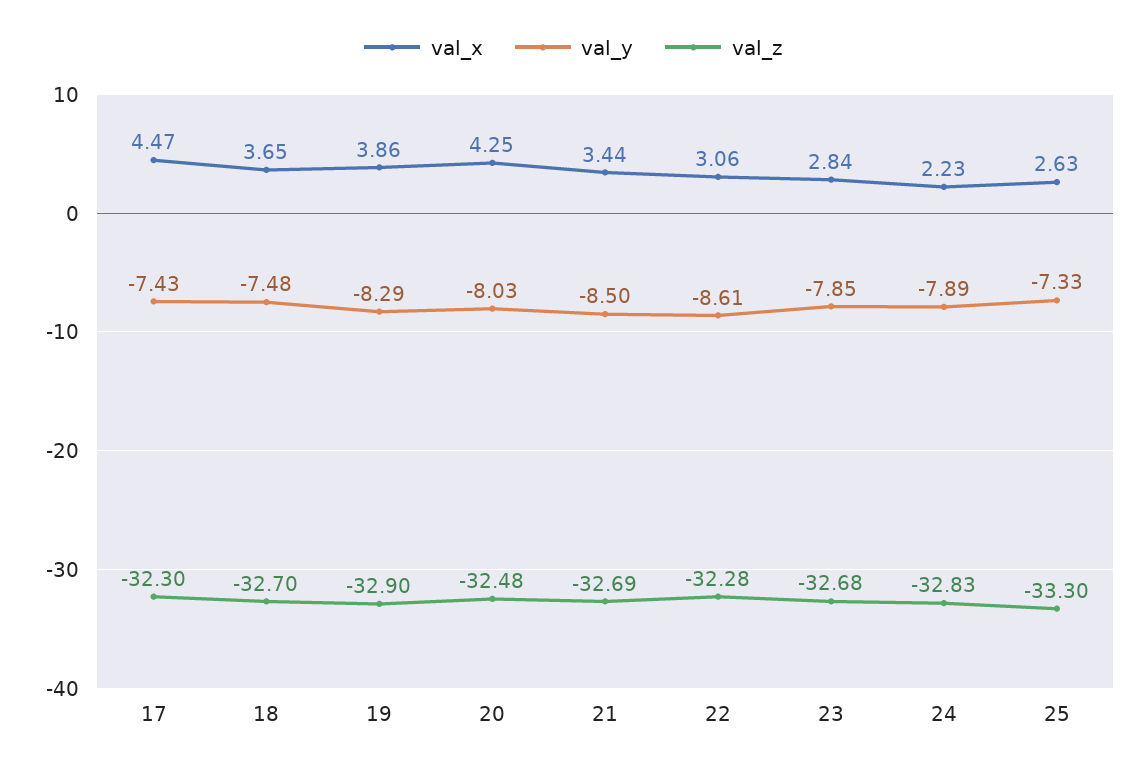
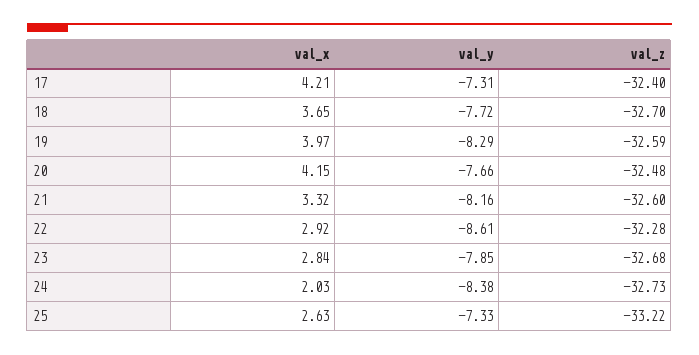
val_x, 17: 4.47 -> 4.21
val_y, 17: -7.43 -> -7.31
val_z, 17: -32.3 -> -32.4
val_y, 18: -7.48 -> -7.72
val_x, 19: 3.86 -> 3.97
val_z, 19: -32.9 -> -32.59
val_x, 20: 4.25 -> 4.15
val_y, 20: -8.03 -> -7.66
val_x, 21: 3.44 -> 3.32
val_y, 21: -8.5 -> -8.16
val_z, 21: -32.69 -> -32.6
val_x, 22: 3.06 -> 2.92
val_x, 24: 2.23 -> 2.03
val_y, 24: -7.89 -> -8.38
val_z, 24: -32.83 -> -32.73
val_z, 25: -33.3 -> -33.22

